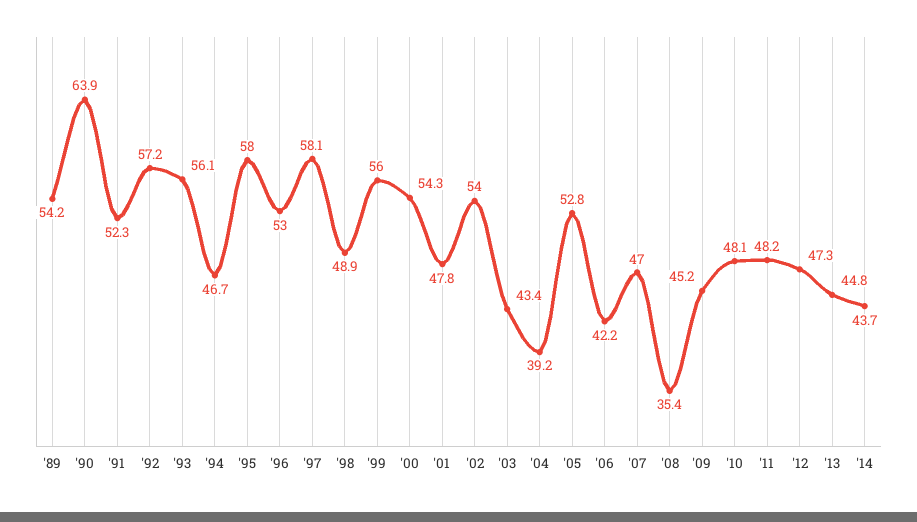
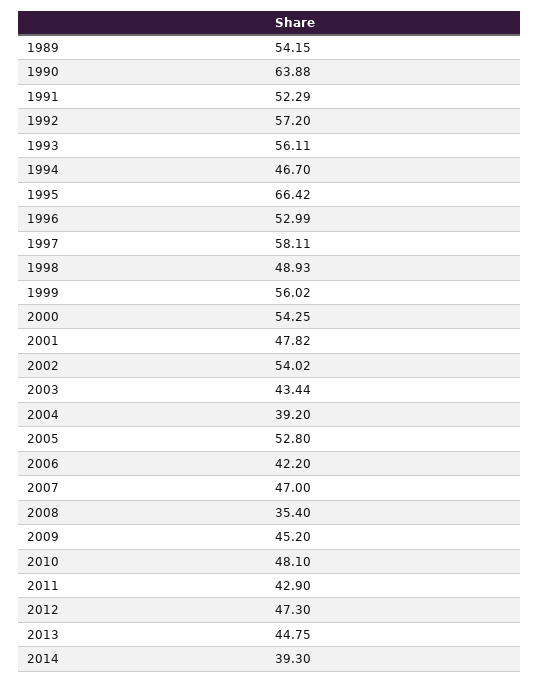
'95: 58 -> 66.42
'11: 48.2 -> 42.9
'14: 43.7 -> 39.3

